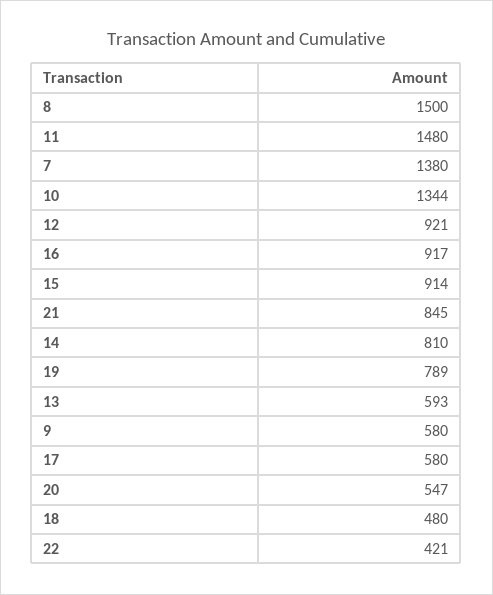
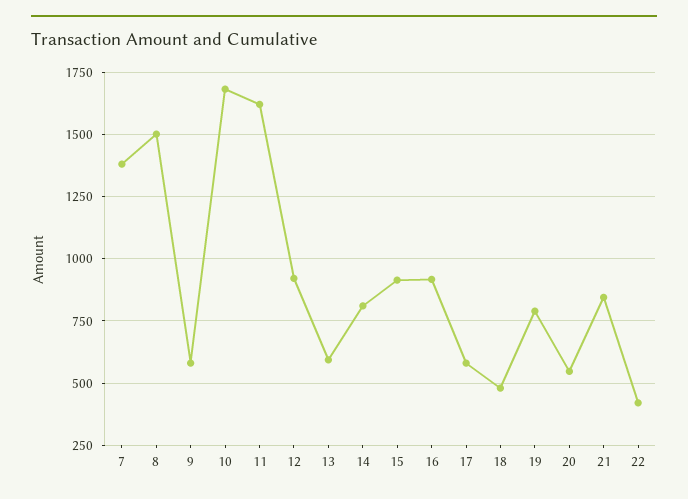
11: 1480 -> 1625
10: 1344 -> 1675

